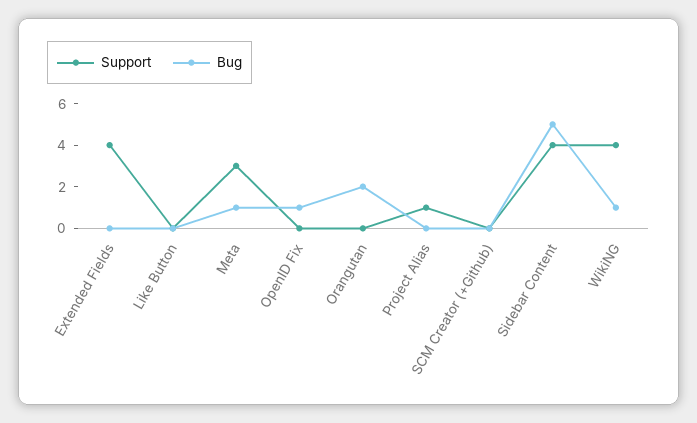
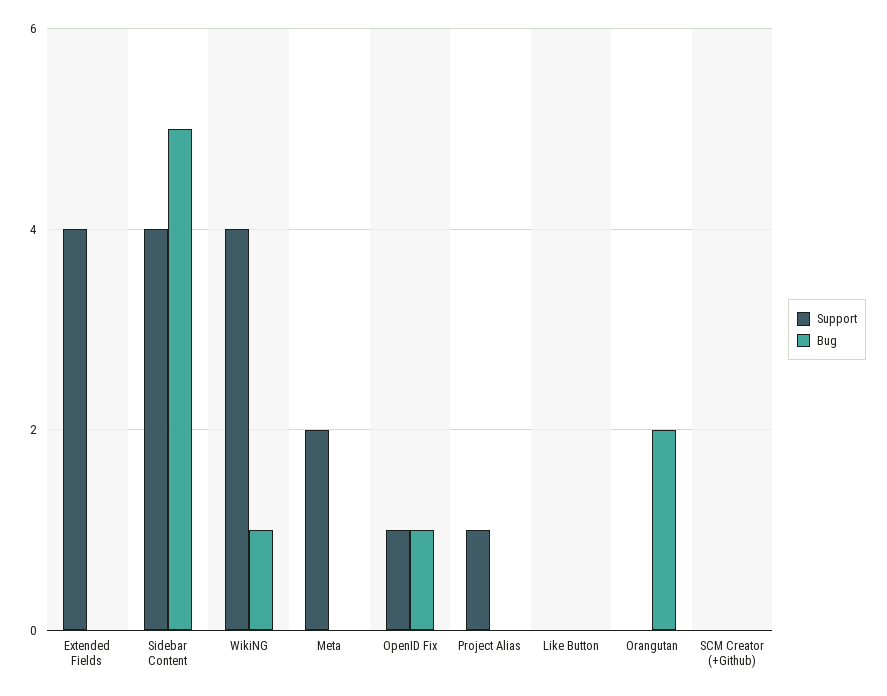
Support, Meta: 3 -> 2
Bug, Meta: 1 -> 0
Support, OpenID Fix: 0 -> 1

